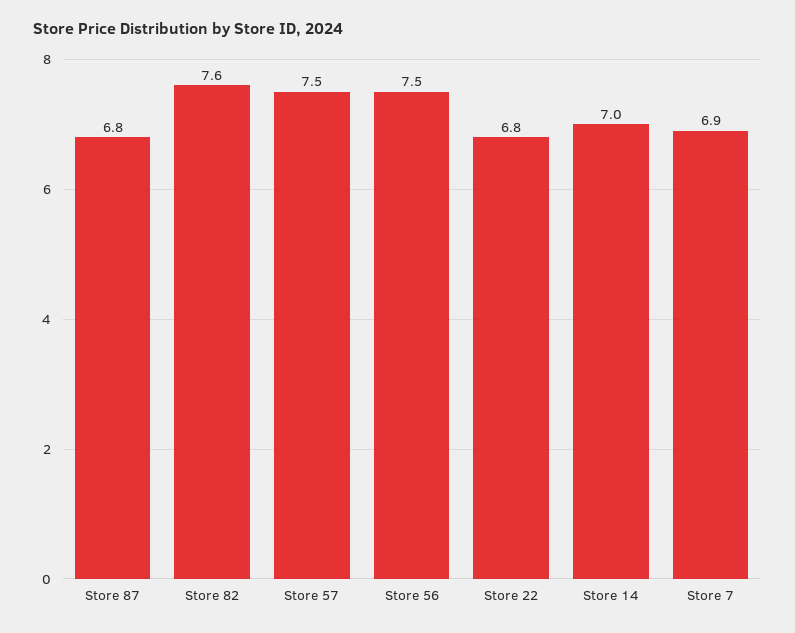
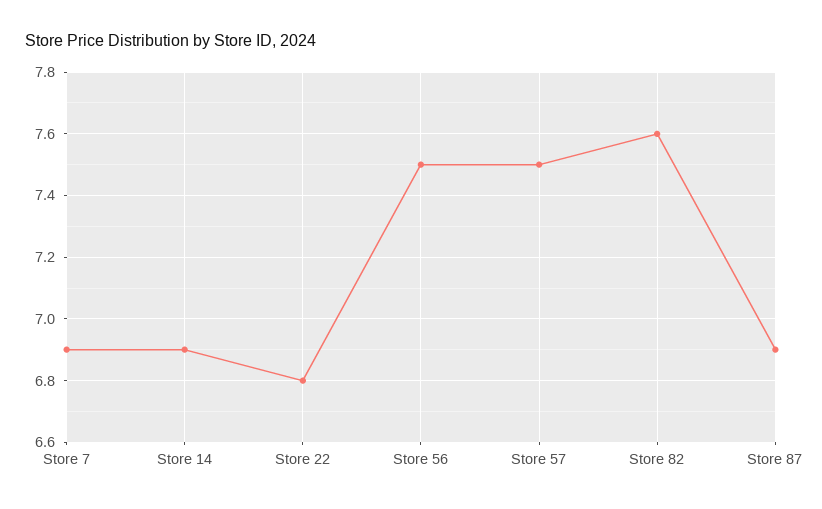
Store 87: 6.8 -> 6.9
Store 14: 7 -> 6.9

